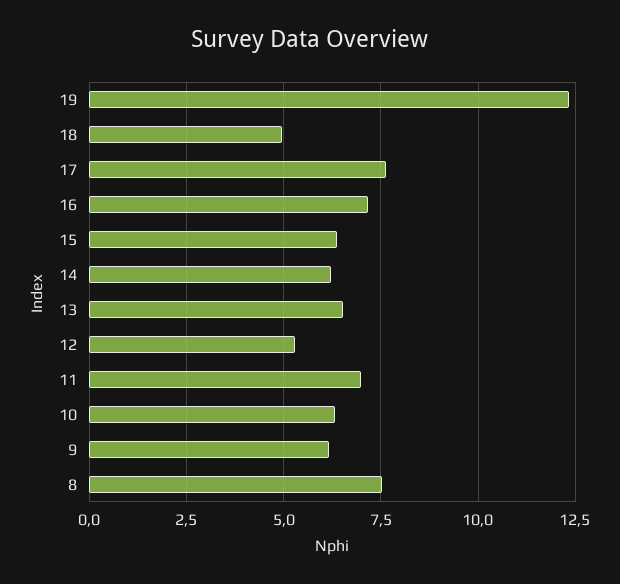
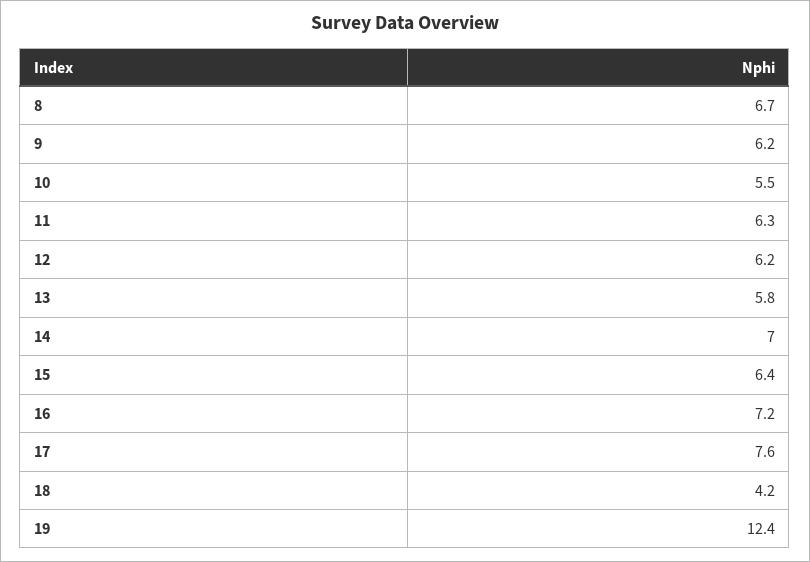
18: 5 -> 4.2
14: 6.25 -> 7
13: 6.5 -> 5.8
12: 5.25 -> 6.2
11: 7 -> 6.3
10: 6.25 -> 5.5
8: 7.5 -> 6.7

